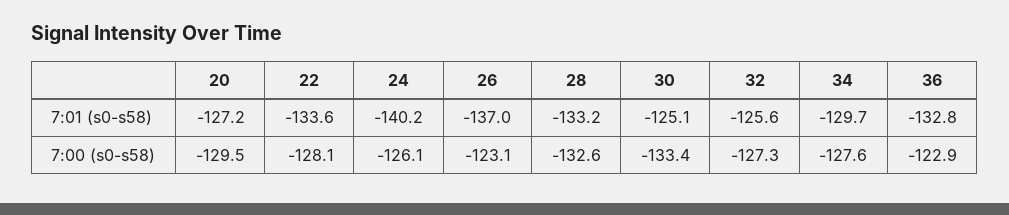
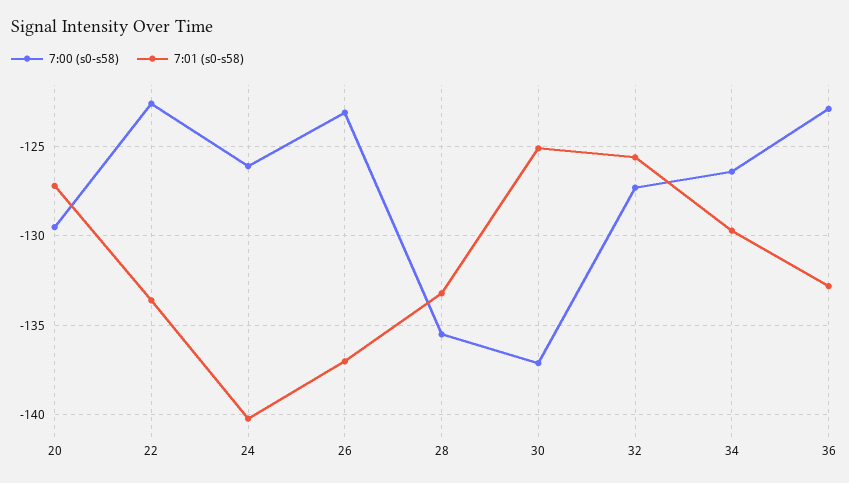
7:00 (s0-s58), 22: -128.1 -> -122.5
7:00 (s0-s58), 28: -132.6 -> -135.5
7:00 (s0-s58), 30: -133.4 -> -137
7:00 (s0-s58), 34: -127.6 -> -126.5

